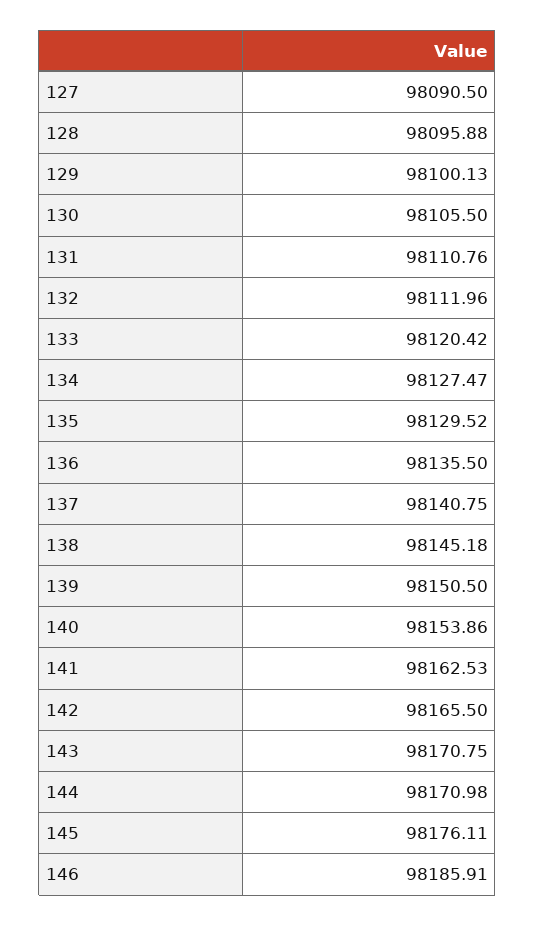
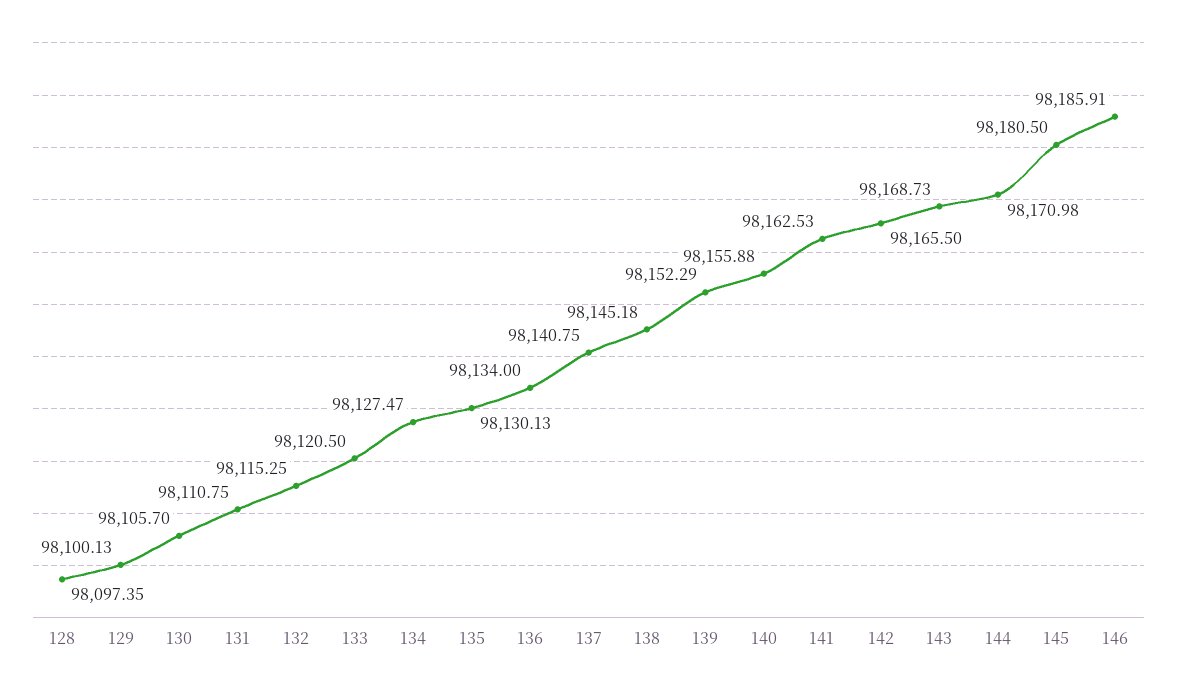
127: 98090.5 -> none
128: 98095.88 -> 98097.35
130: 98105.5 -> 98105.7
131: 98110.76 -> 98110.75
132: 98111.96 -> 98115.25
133: 98120.42 -> 98120.5
135: 98129.52 -> 98130.13
136: 98135.5 -> 98134
139: 98150.5 -> 98152.29
140: 98153.86 -> 98155.88
143: 98170.75 -> 98168.73
145: 98176.11 -> 98180.5

